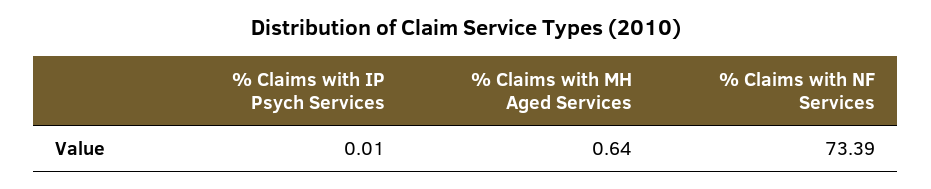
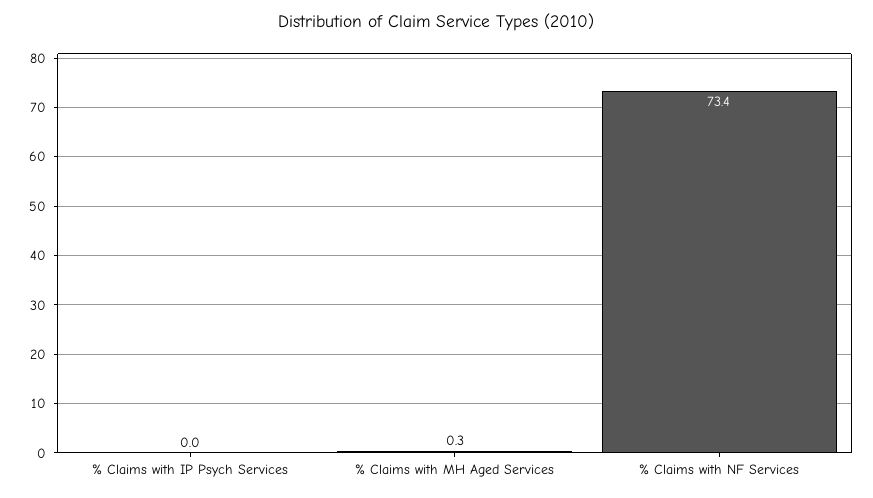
% Claims with MH Aged Services: 0.64 -> 0.3

